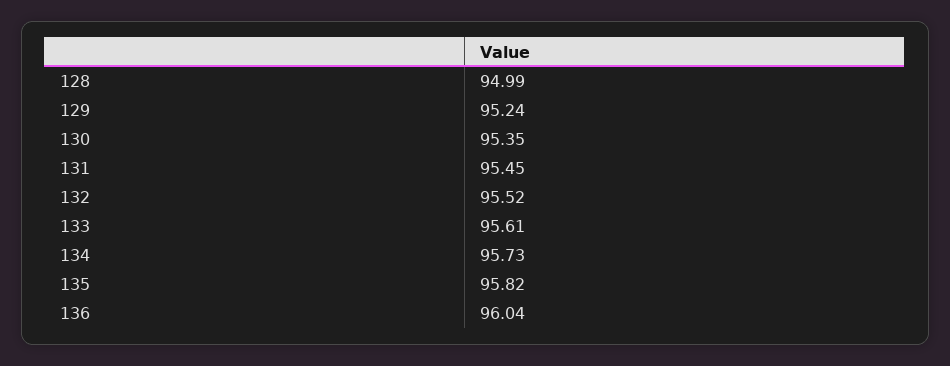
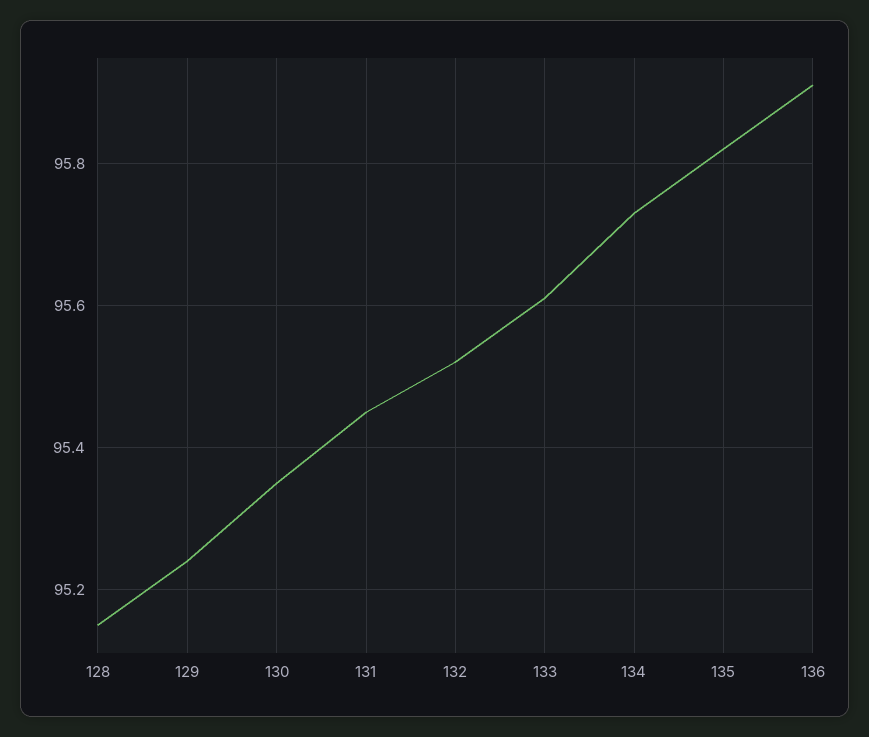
128: 94.99 -> 95.15
136: 96.04 -> 95.9

